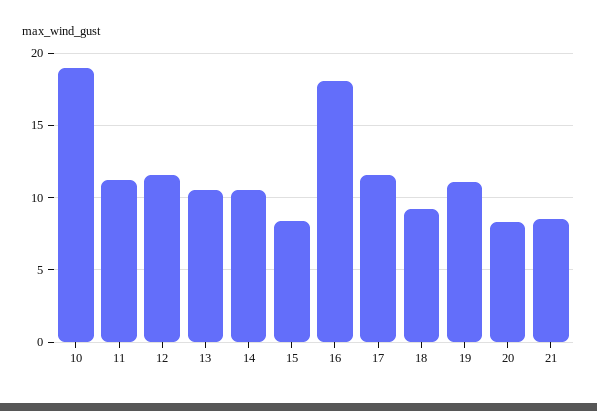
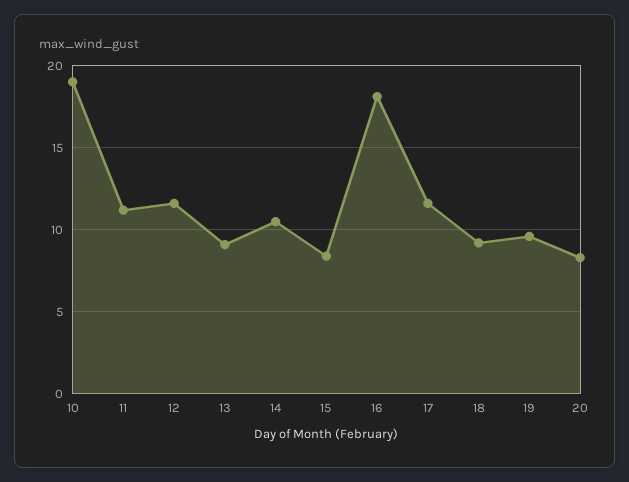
13: 10.5 -> 9
19: 11 -> 9.5
21: 8.5 -> none

